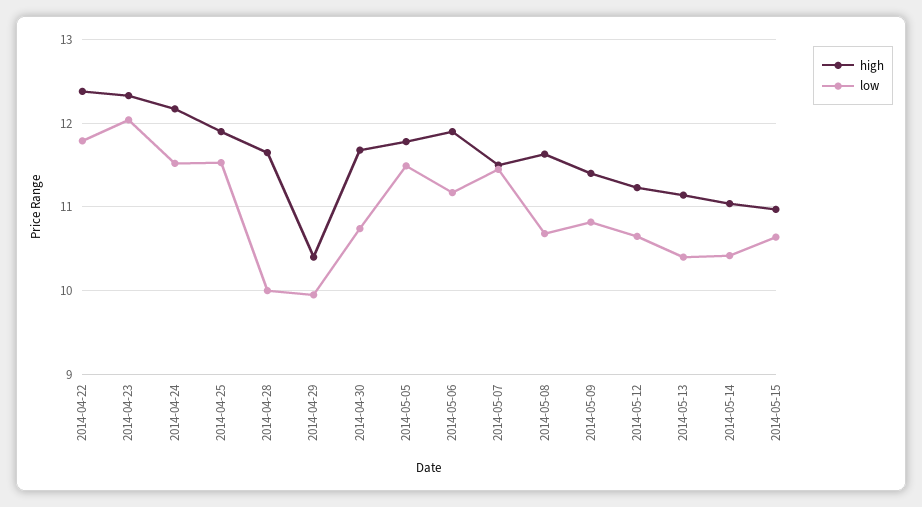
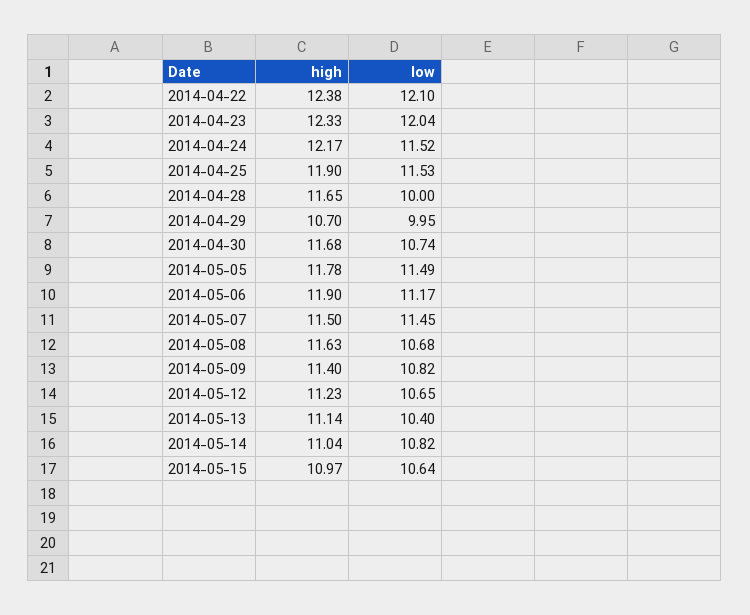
low, 2014-04-22: 11.8 -> 12.1
high, 2014-04-29: 10.4 -> 10.7
low, 2014-05-14: 10.4 -> 10.82

